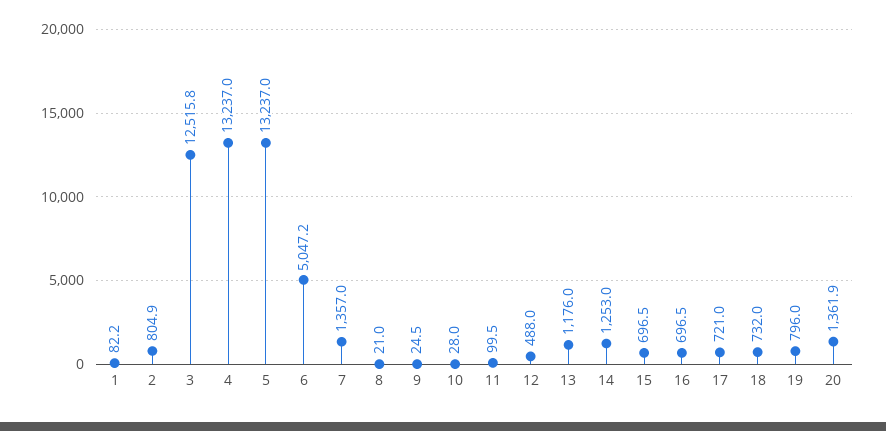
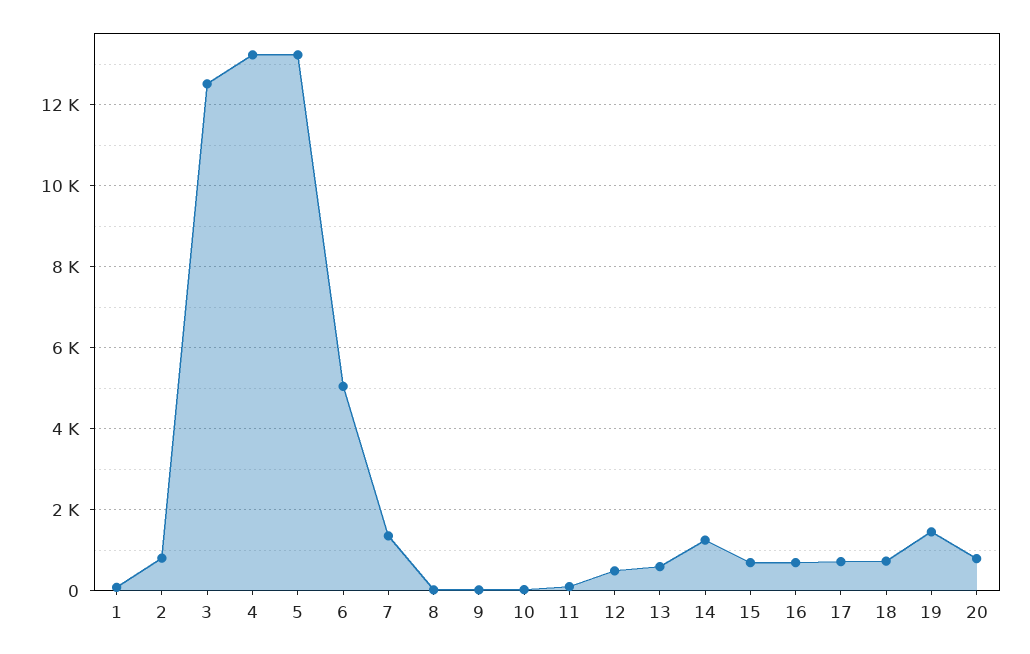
13: 1176 -> 600
19: 796 -> 1400
20: 1361.9 -> 800

